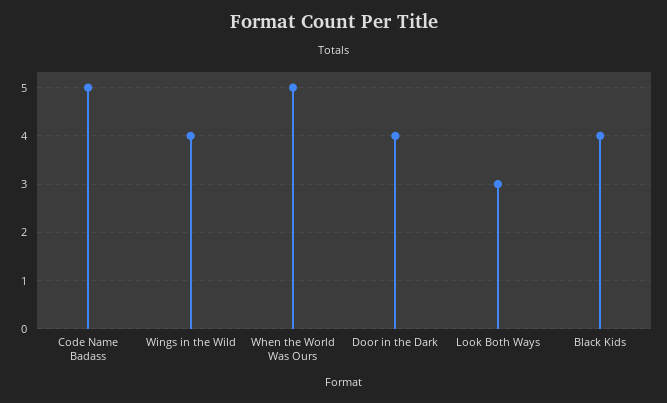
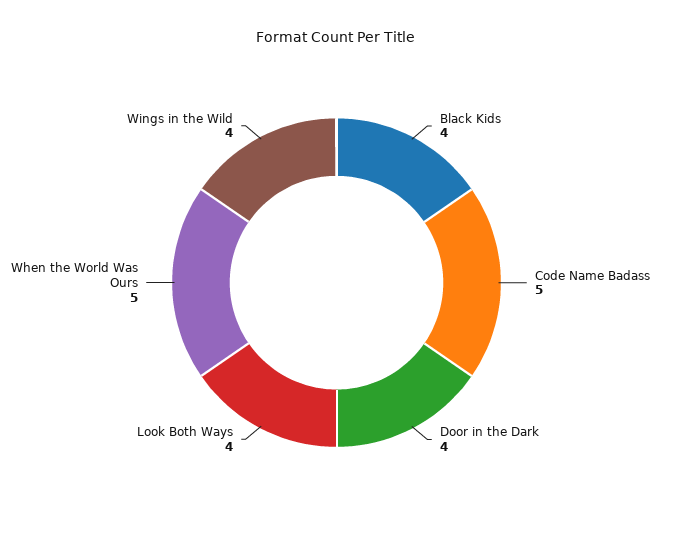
Look Both Ways: 3 -> 4

